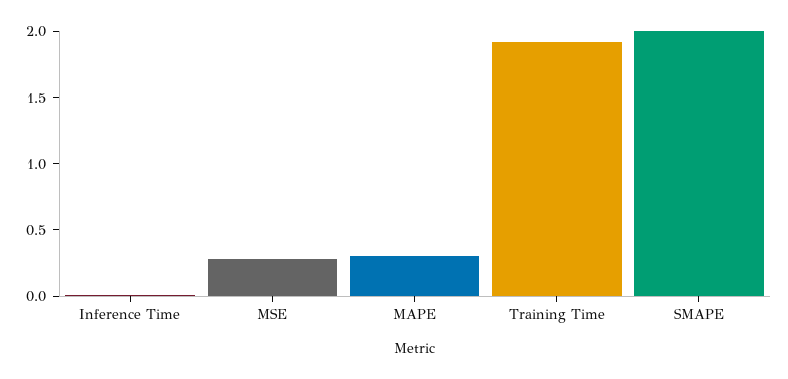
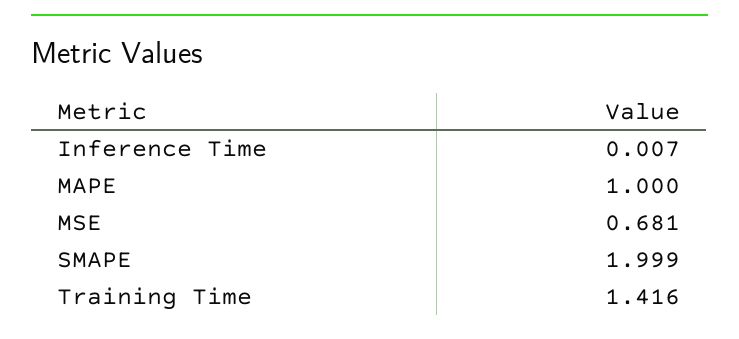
MSE: 0.3 -> 0.681
MAPE: 0.3 -> 1
Training Time: 1.9 -> 1.416

